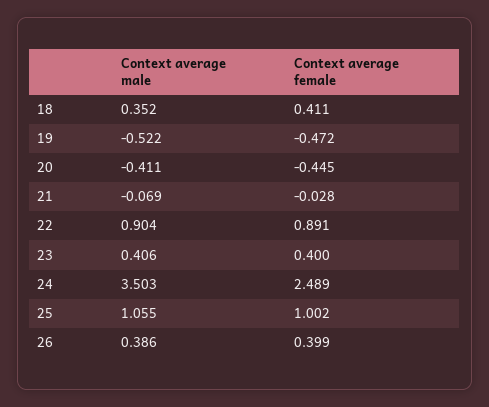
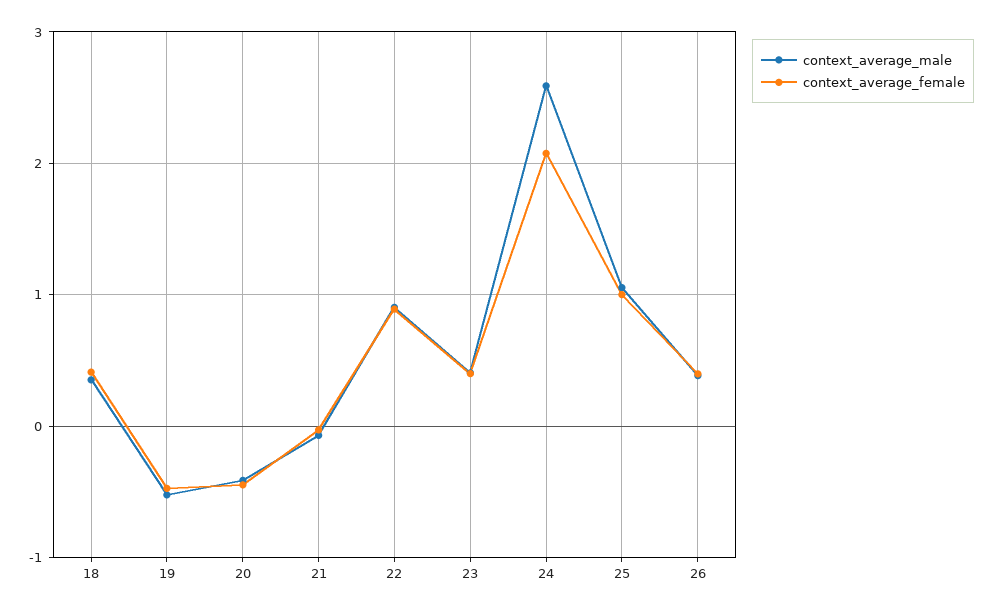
Context average male, 24: 3.503 -> 2.6
Context average female, 24: 2.489 -> 2.1

